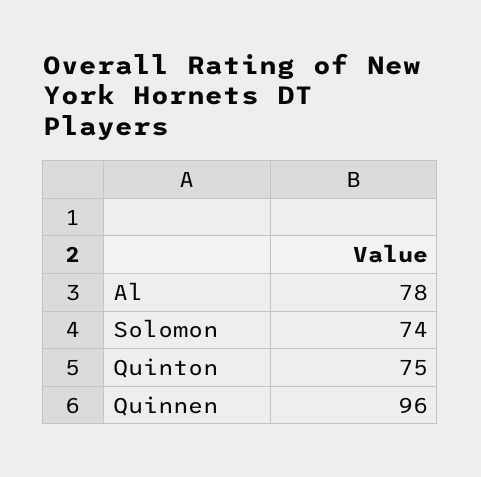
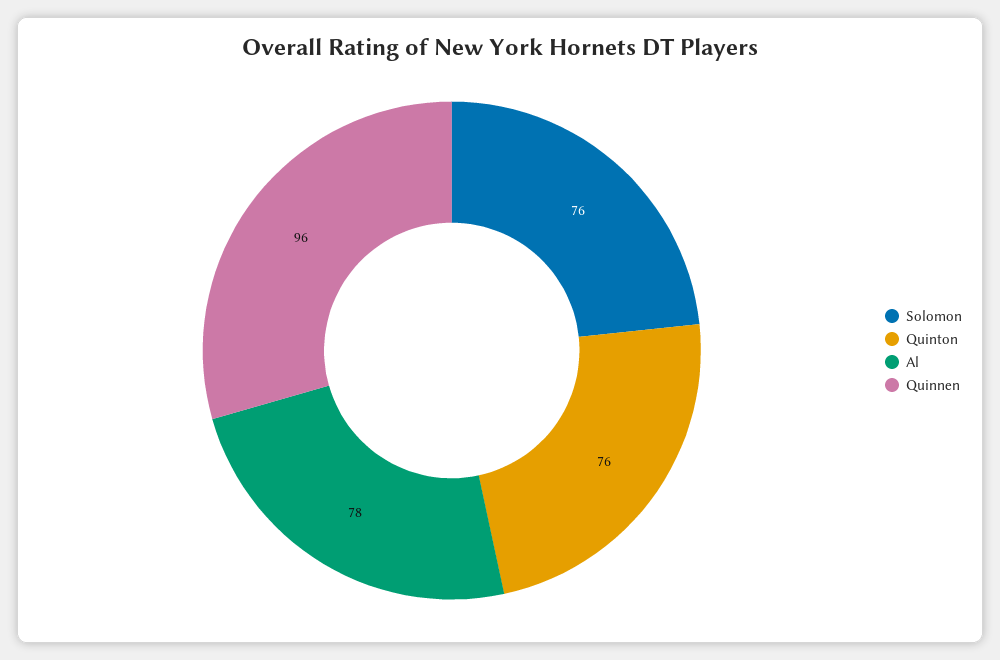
Solomon: 74 -> 76
Quinton: 75 -> 76

